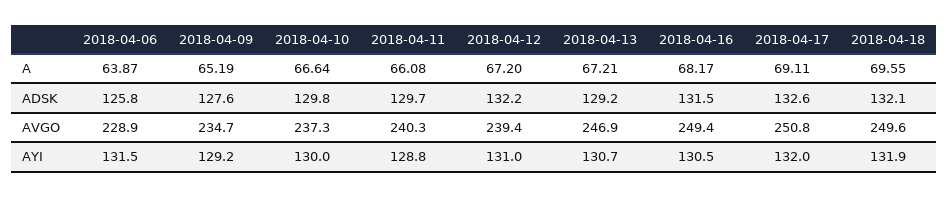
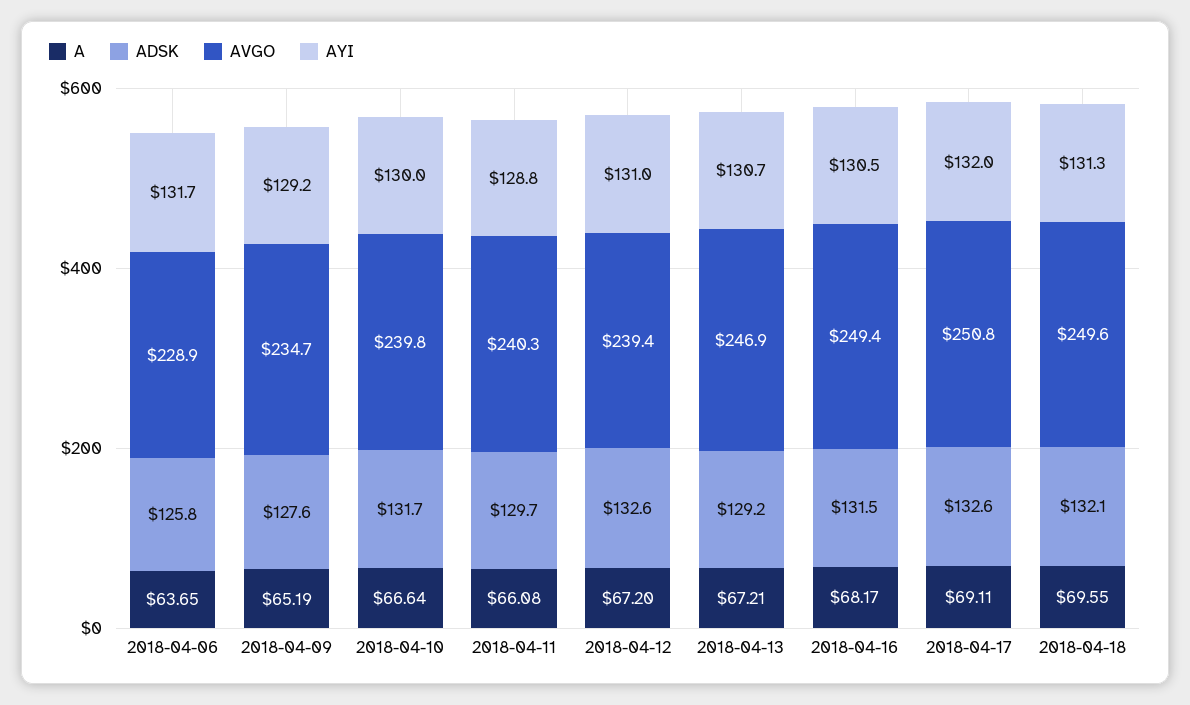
A, 2018-04-06: 63.87 -> 63.65
ADSK, 2018-04-10: 129.8 -> 131.7
ADSK, 2018-04-12: 132.2 -> 132.6
AVGO, 2018-04-10: 237.3 -> 239.8
AYI, 2018-04-06: 131.5 -> 131.7
AYI, 2018-04-18: 131.9 -> 131.3

